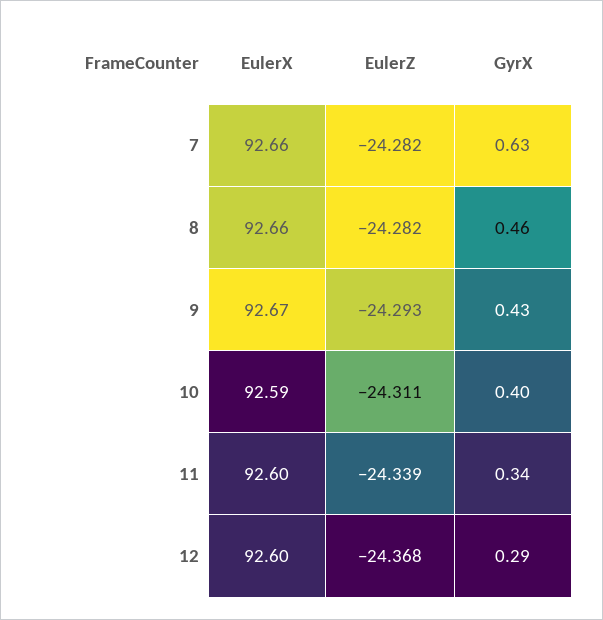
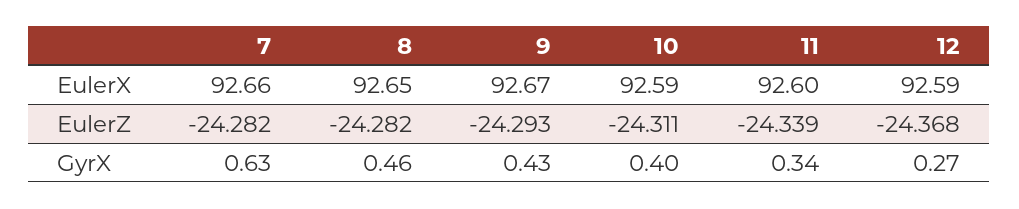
EulerX, 8: 92.66 -> 92.65
EulerX, 12: 92.6 -> 92.59
GyrX, 12: 0.29 -> 0.27

